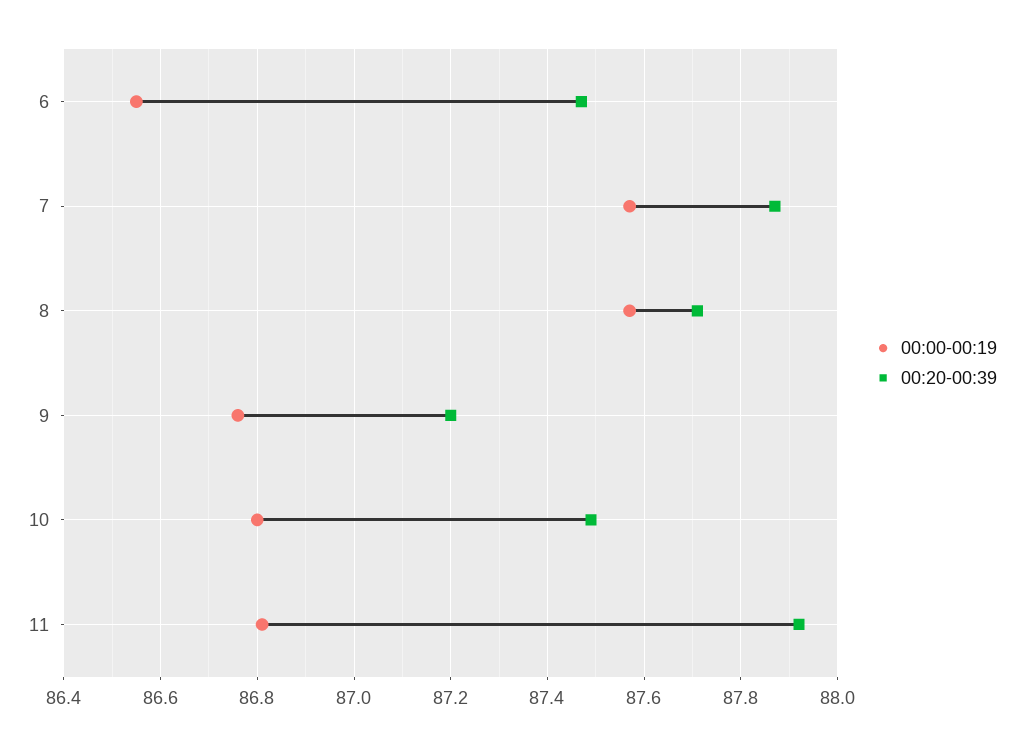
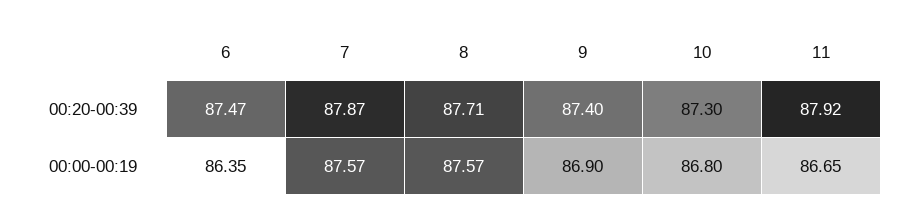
00:00-00:19, 6: 86.55 -> 86.35
00:00-00:19, 9: 86.75 -> 86.9
00:20-00:39, 9: 87.2 -> 87.4
00:20-00:39, 10: 87.5 -> 87.3
00:00-00:19, 11: 86.8 -> 86.65

